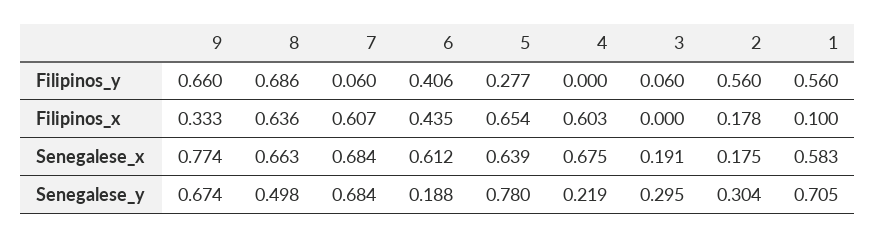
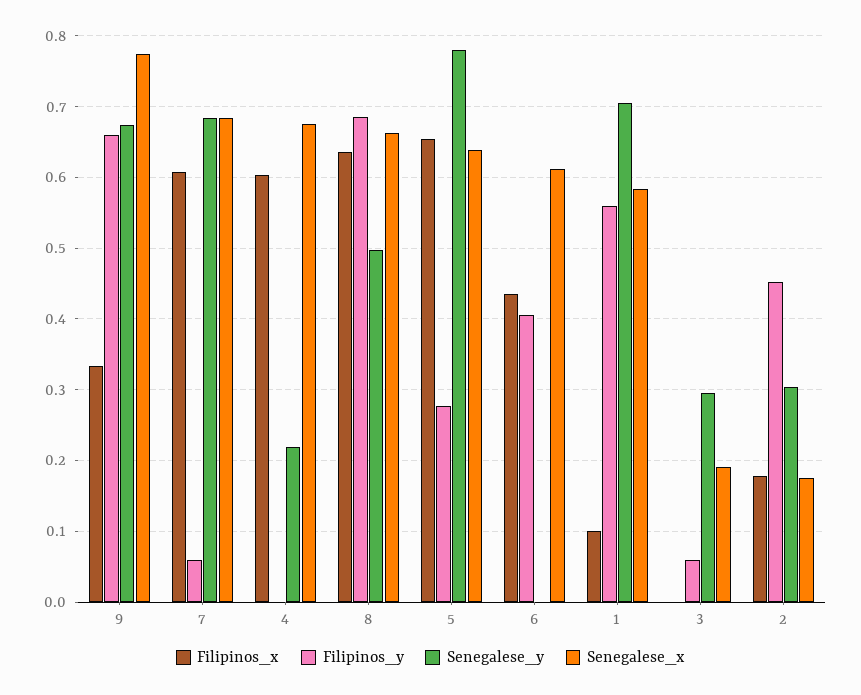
Filipinos_y, 2: 0.56 -> 0.45
Senegalese_y, 6: 0.188 -> 0

